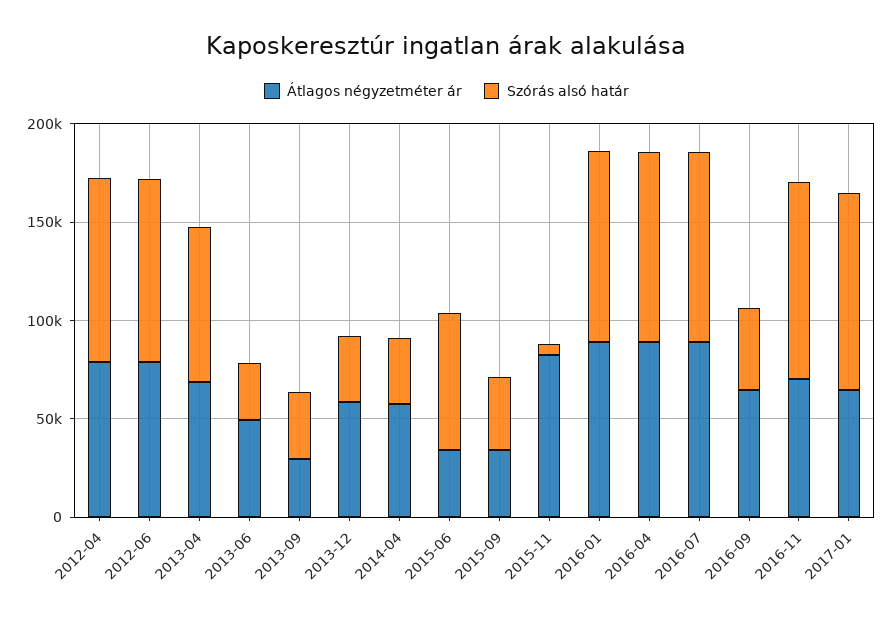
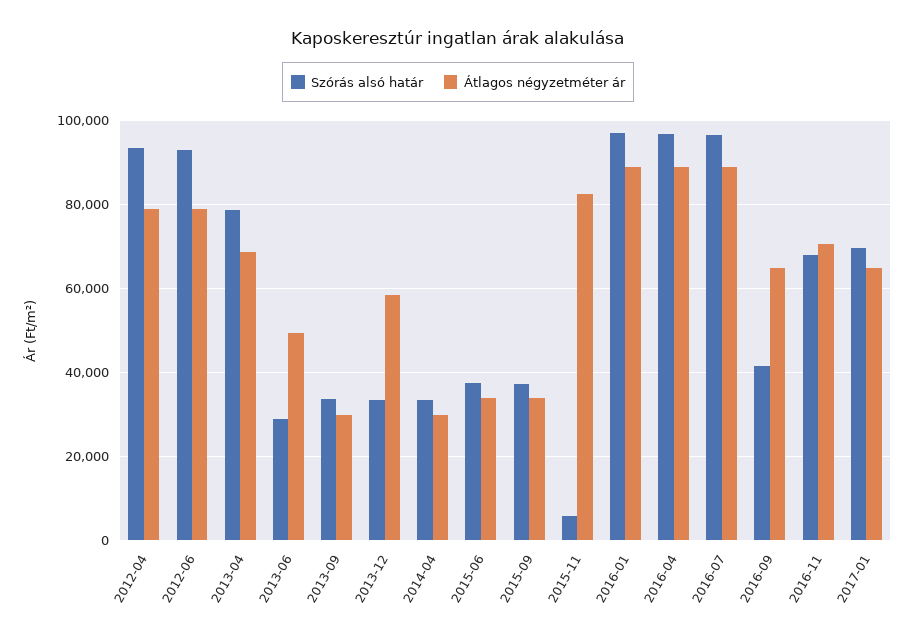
Átlagos négyzetméter ár, 2014-04: 60000 -> 30000
Szórás alsó határ, 2015-06: 70000 -> 38000
Szórás alsó határ, 2016-11: 100000 -> 68000
Szórás alsó határ, 2017-01: 100000 -> 70000

